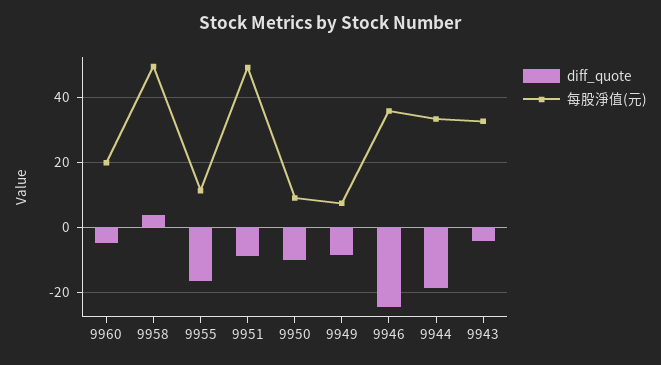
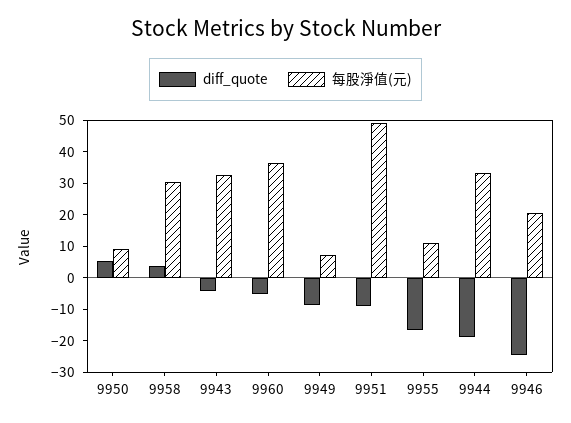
每股淨值(元), 9960: 20 -> 35
每股淨值(元), 9958: 50 -> 30
diff_quote, 9950: -10 -> 5
每股淨值(元), 9946: 36 -> 20

